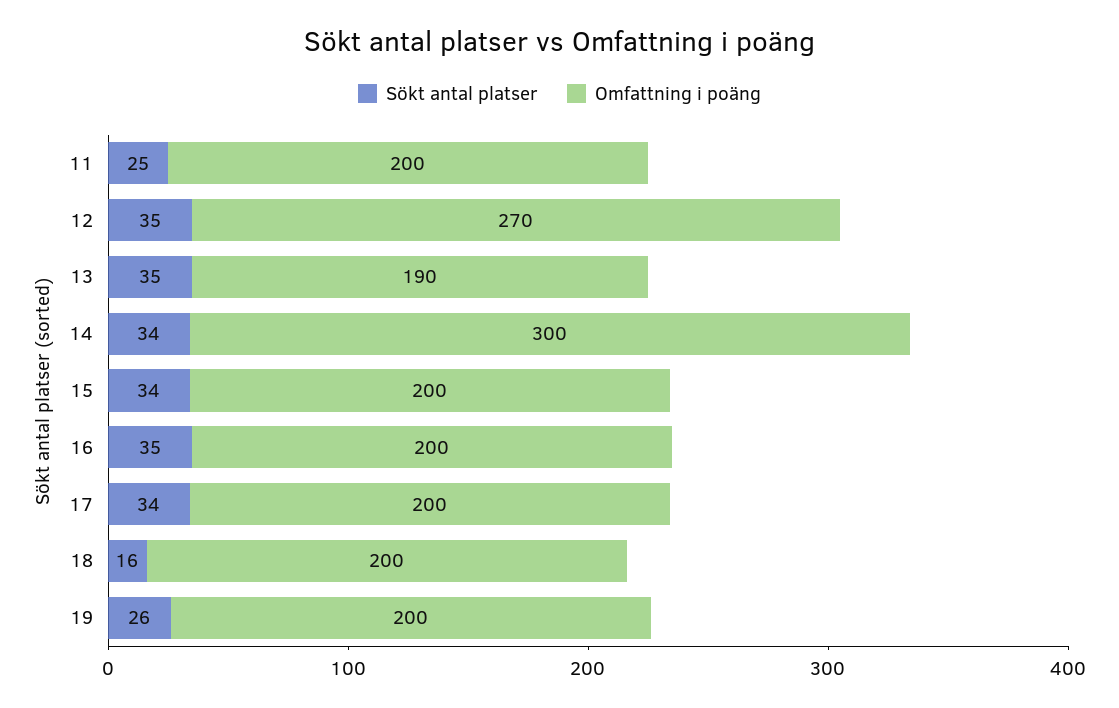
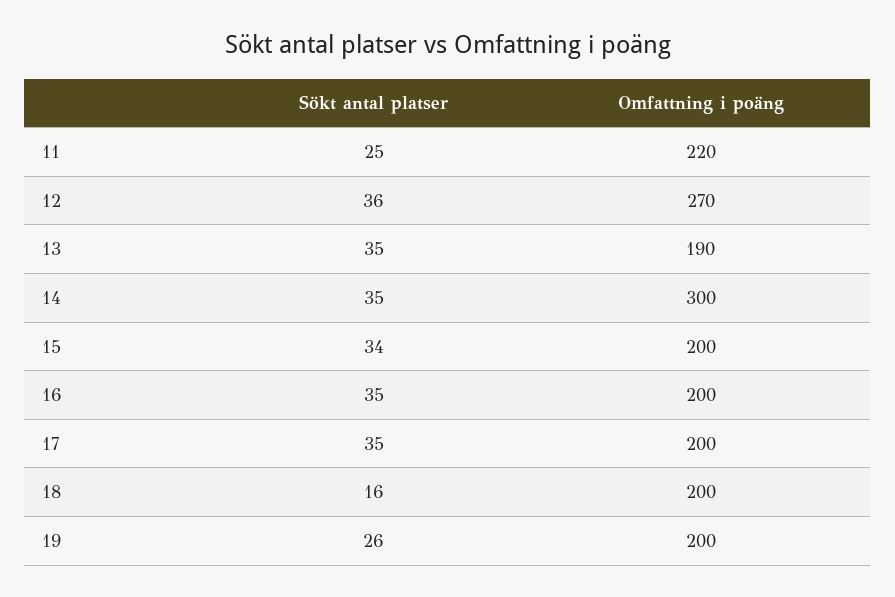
Omfattning i poäng, 11: 200 -> 220
Sökt antal platser, 12: 35 -> 36
Sökt antal platser, 14: 34 -> 35
Sökt antal platser, 17: 34 -> 35

